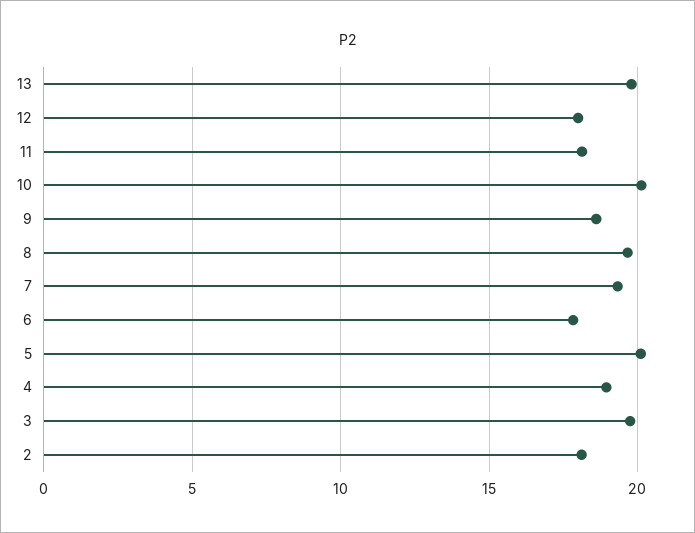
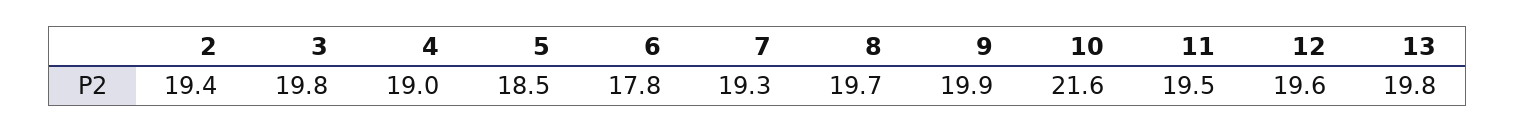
12: 18 -> 19.6
11: 18 -> 19.5
10: 20 -> 21.6
9: 18.5 -> 19.9
5: 20 -> 18.5
2: 18 -> 19.4

